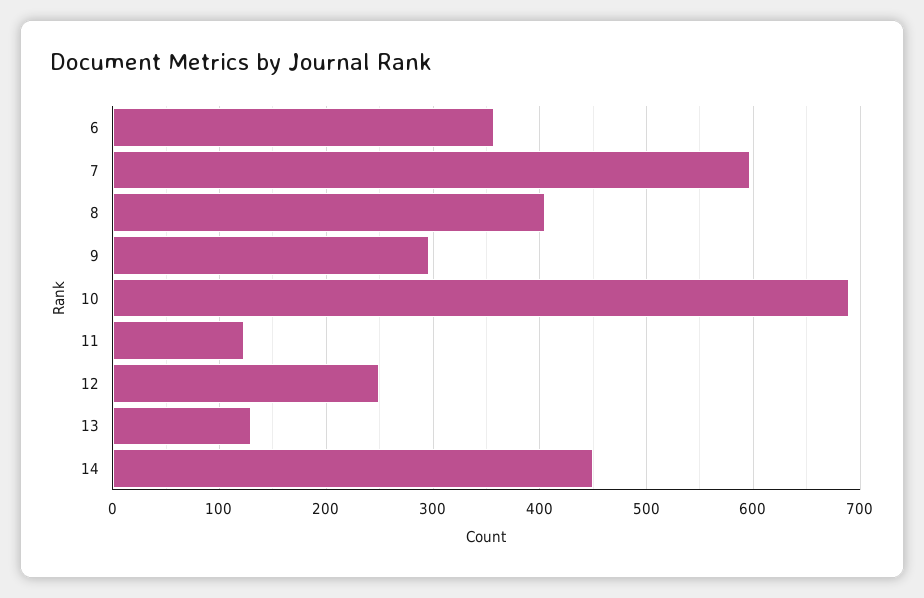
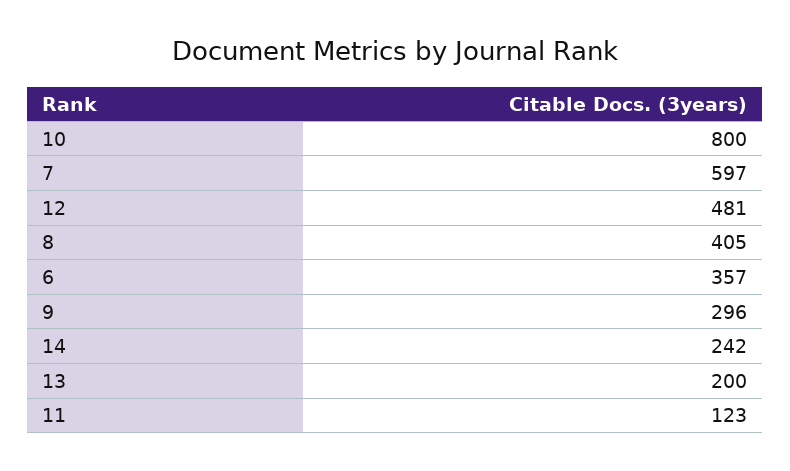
10: 690 -> 800
12: 250 -> 481
13: 130 -> 200
14: 450 -> 242

